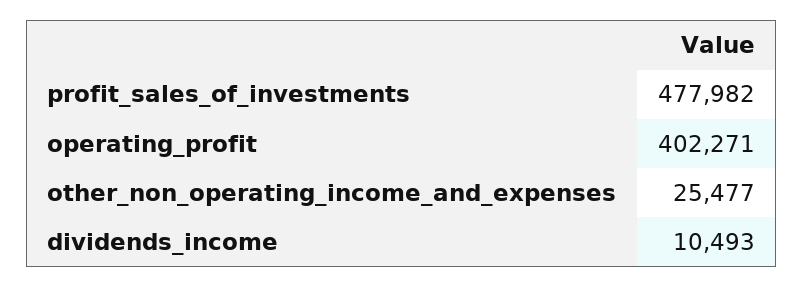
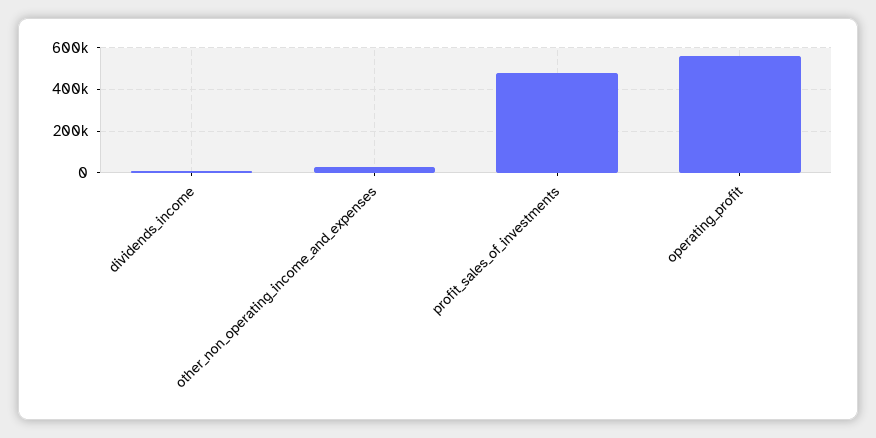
operating_profit: 402271 -> 550000

